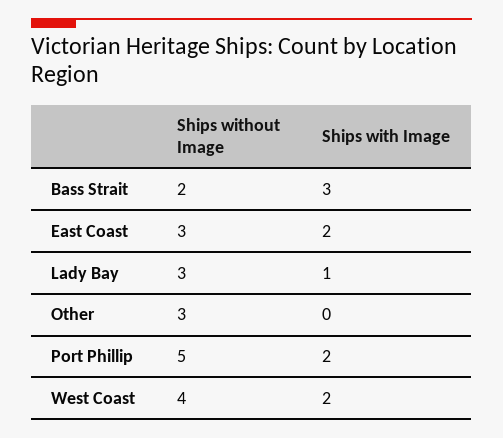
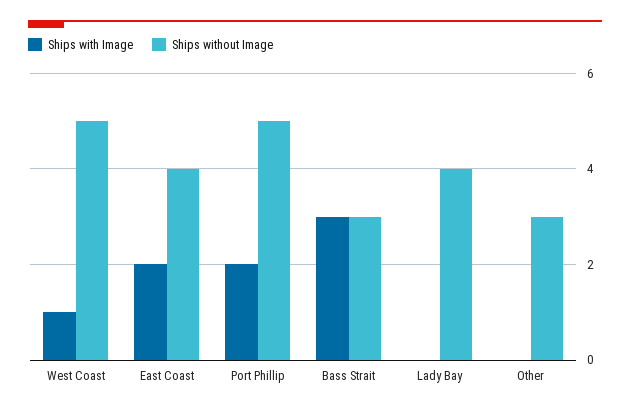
Ships without Image, Bass Strait: 2 -> 3
Ships without Image, East Coast: 3 -> 4
Ships without Image, Lady Bay: 3 -> 4
Ships with Image, Lady Bay: 1 -> 0
Ships without Image, West Coast: 4 -> 5
Ships with Image, West Coast: 2 -> 1

